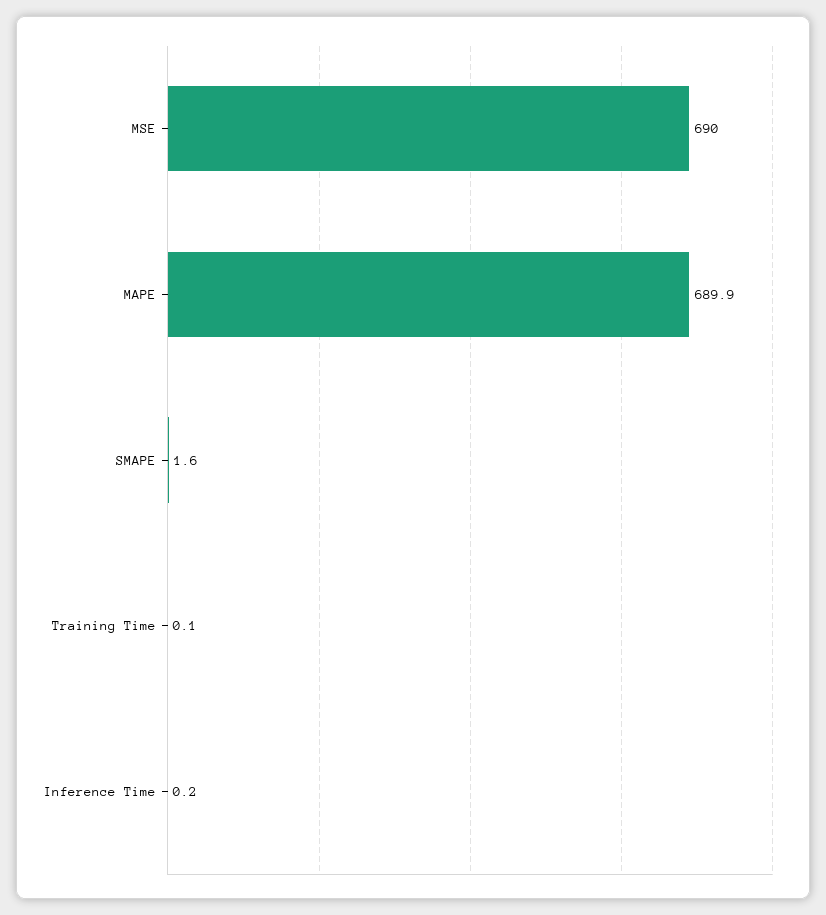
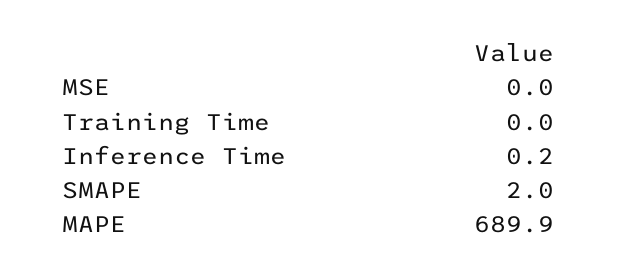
MSE: 690 -> 0
SMAPE: 1.6 -> 2
Training Time: 0.1 -> 0

